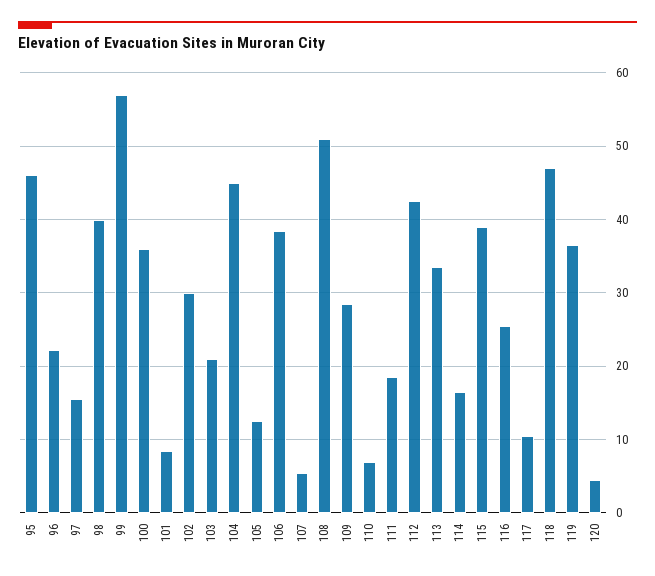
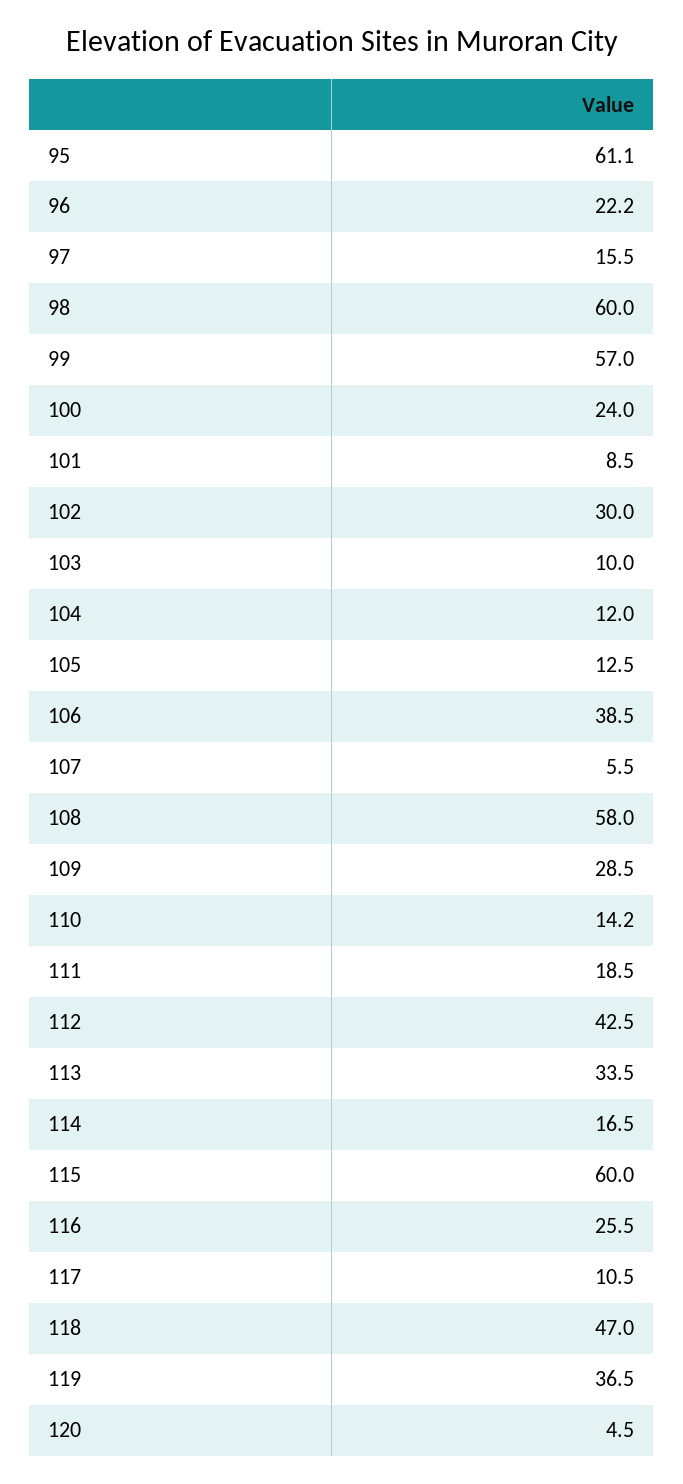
95: 46 -> 61.1
98: 40 -> 60
100: 36 -> 24
103: 21 -> 10
104: 45 -> 12
108: 51 -> 58
110: 7 -> 14.2
115: 39 -> 60

